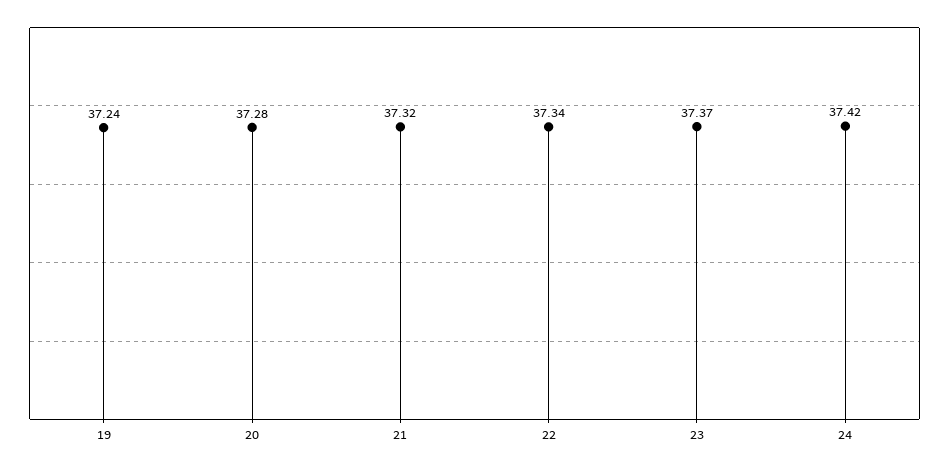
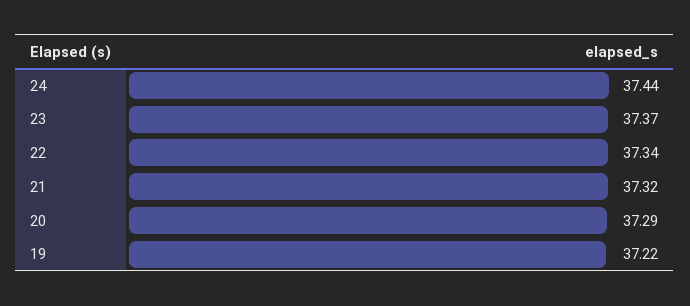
19: 37.24 -> 37.22
20: 37.28 -> 37.29
24: 37.42 -> 37.44

